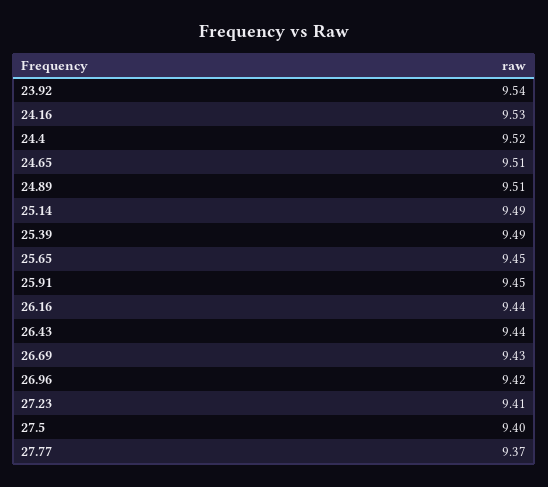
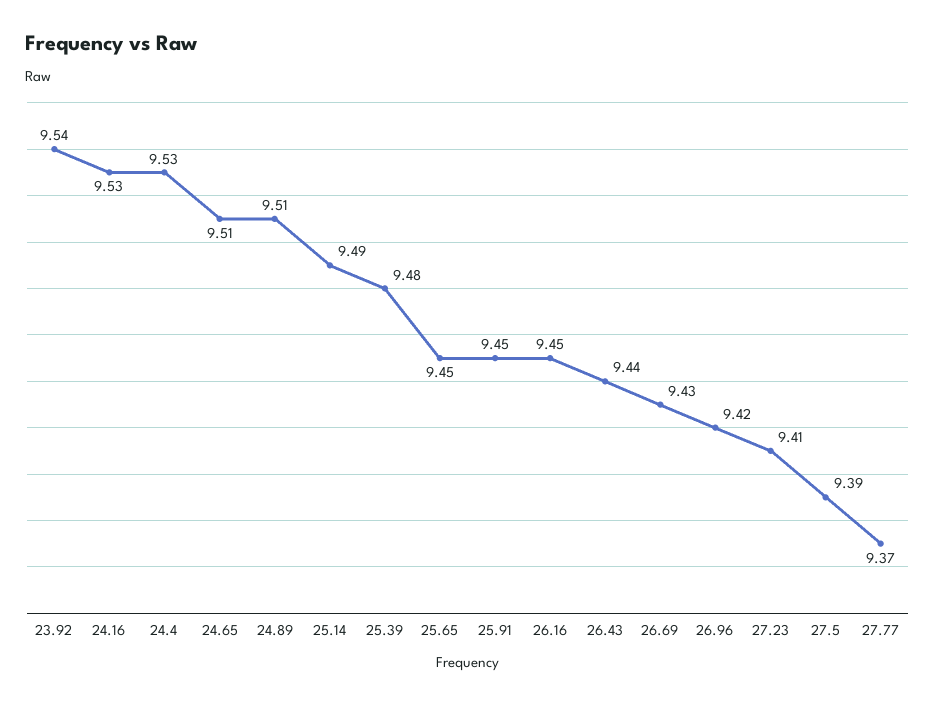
24.4: 9.52 -> 9.53
25.39: 9.49 -> 9.48
26.16: 9.44 -> 9.45
27.5: 9.4 -> 9.39

